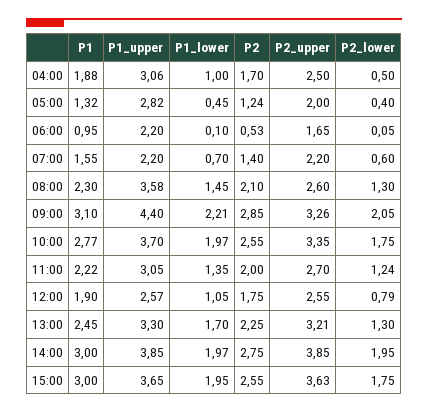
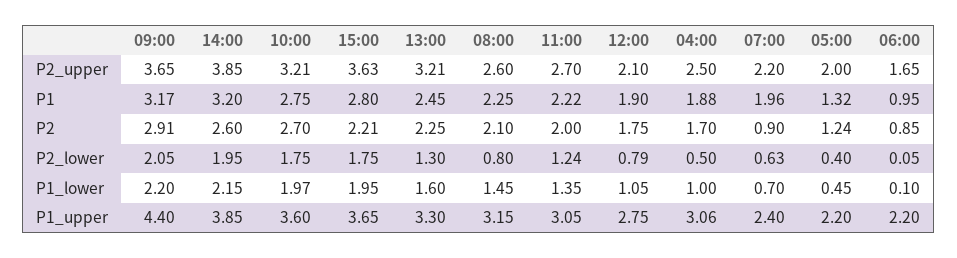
P1_upper, 05:00: 2.82 -> 2.2
P2, 06:00: 0.53 -> 0.85
P1, 07:00: 1.55 -> 1.96
P1_upper, 07:00: 2.2 -> 2.4
P2, 07:00: 1.4 -> 0.9
P2_lower, 07:00: 0.6 -> 0.63
P1, 08:00: 2.3 -> 2.25
P1_upper, 08:00: 3.58 -> 3.15
P2_lower, 08:00: 1.3 -> 0.8
P1, 09:00: 3.1 -> 3.17
P1_lower, 09:00: 2.21 -> 2.2
P2, 09:00: 2.85 -> 2.91
P2_upper, 09:00: 3.26 -> 3.65
P1, 10:00: 2.77 -> 2.75
P1_upper, 10:00: 3.7 -> 3.6
P2, 10:00: 2.55 -> 2.7
P2_upper, 10:00: 3.35 -> 3.21
P1_upper, 12:00: 2.57 -> 2.75
P2_upper, 12:00: 2.55 -> 2.1
P1_lower, 13:00: 1.7 -> 1.6
P1, 14:00: 3 -> 3.2
P1_lower, 14:00: 1.97 -> 2.15
P2, 14:00: 2.75 -> 2.6
P1, 15:00: 3 -> 2.8
P2, 15:00: 2.55 -> 2.21

